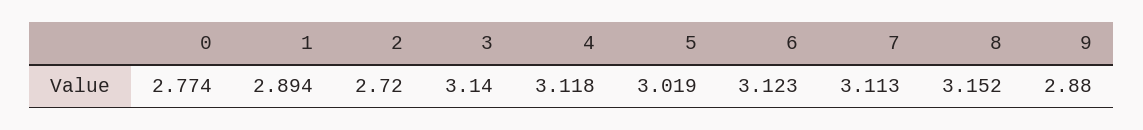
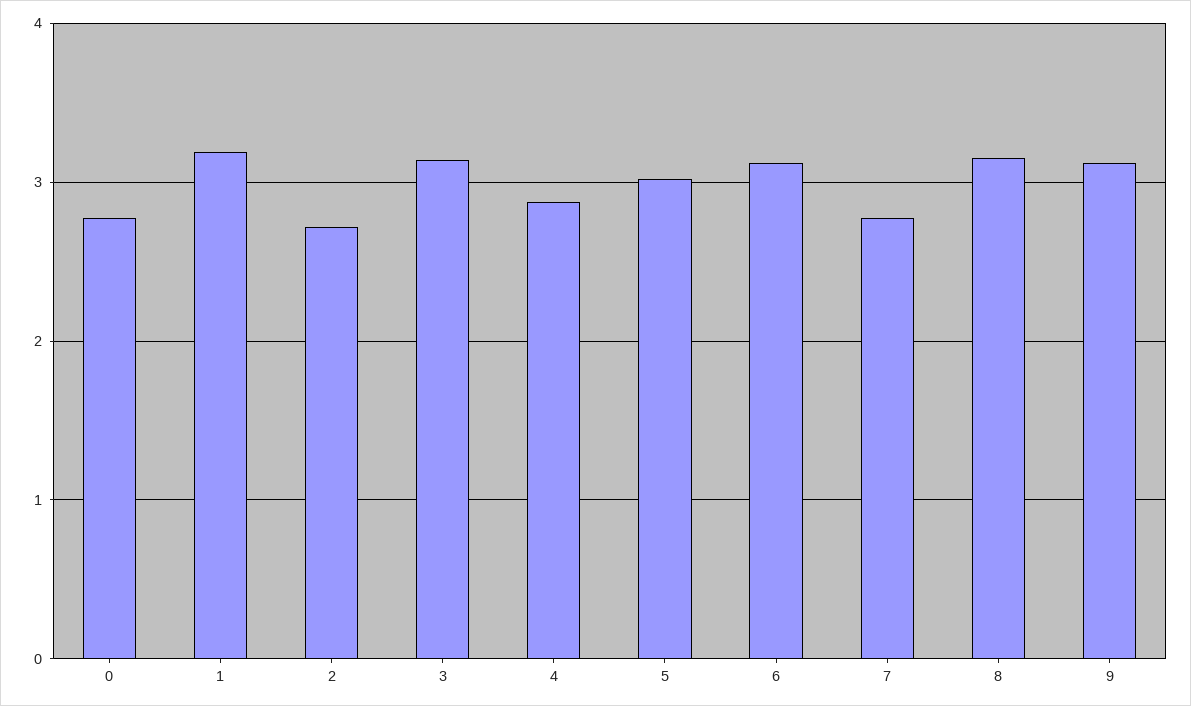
1: 2.894 -> 3.2
4: 3.118 -> 2.9
7: 3.113 -> 2.8
9: 2.88 -> 3.1

